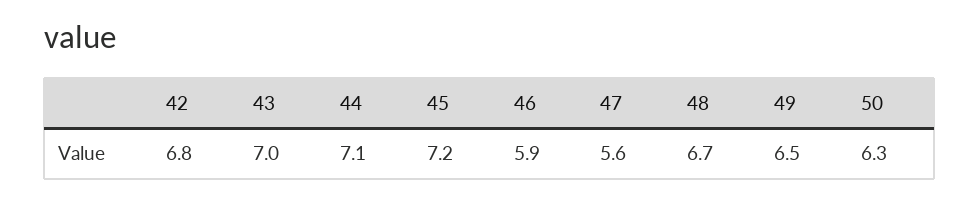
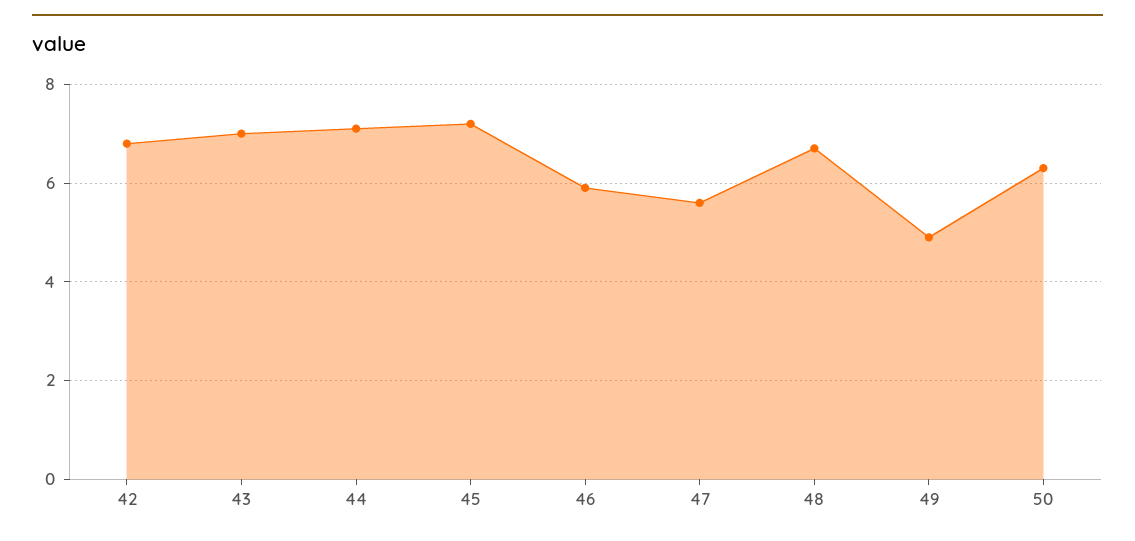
49: 6.5 -> 5

